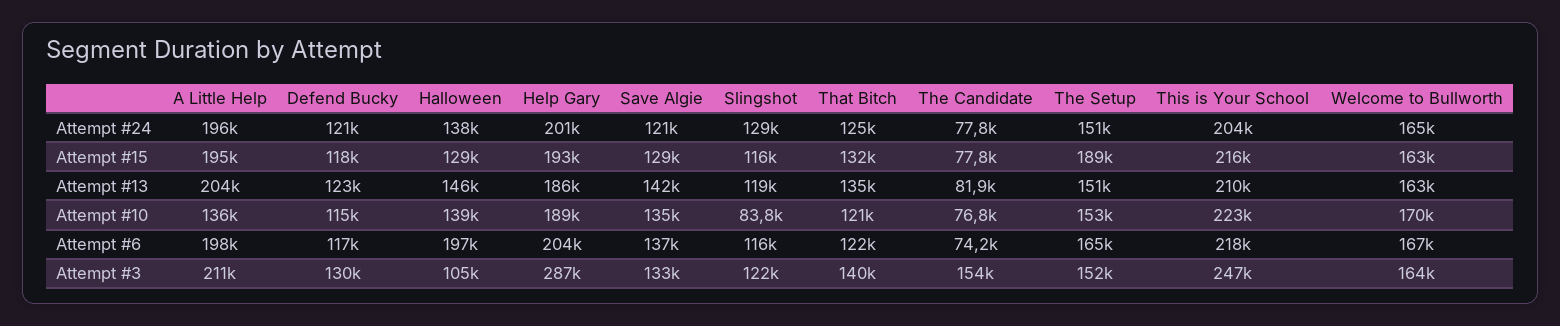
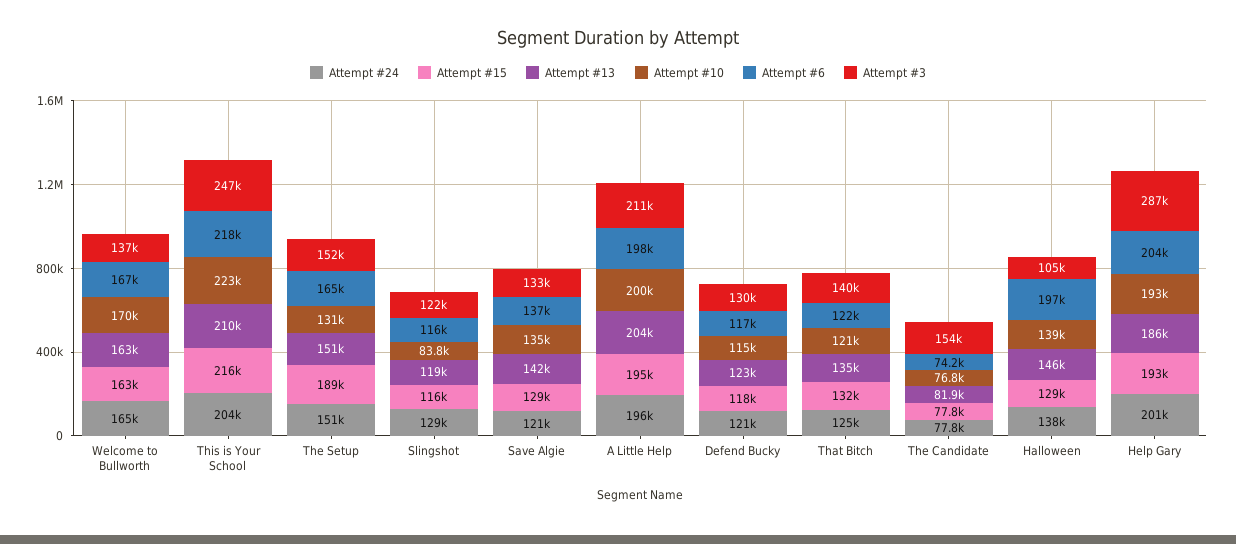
Attempt #10, A Little Help: 136000 -> 200000
Attempt #10, Help Gary: 189000 -> 193000
Attempt #10, The Setup: 153000 -> 131000
Attempt #3, Welcome to Bullworth: 164000 -> 137000

